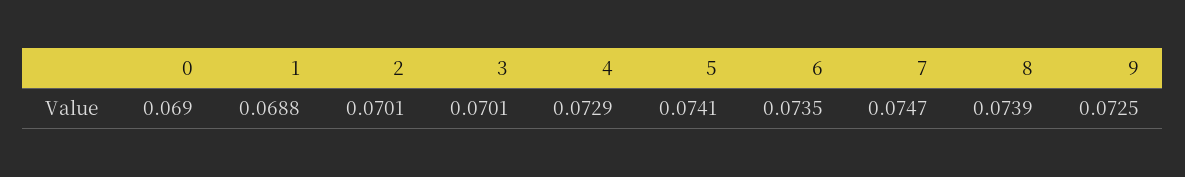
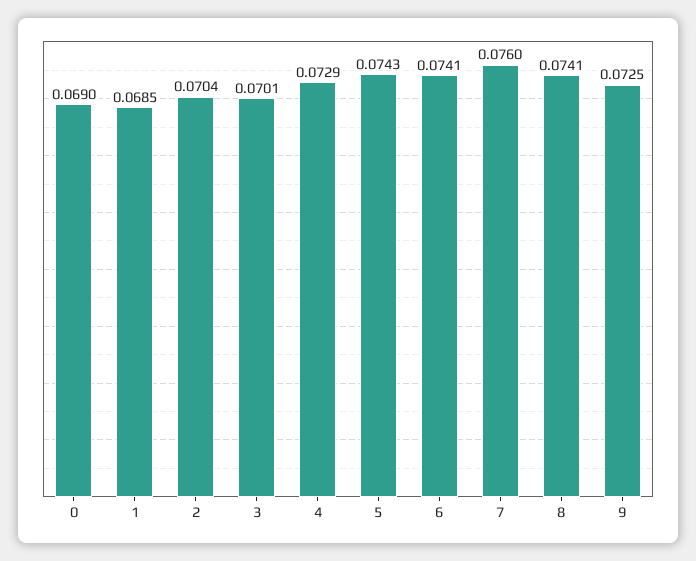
1: 0.0688 -> 0.0685
2: 0.0701 -> 0.0704
5: 0.0741 -> 0.0743
6: 0.0735 -> 0.0741
7: 0.0747 -> 0.076
8: 0.0739 -> 0.0741

